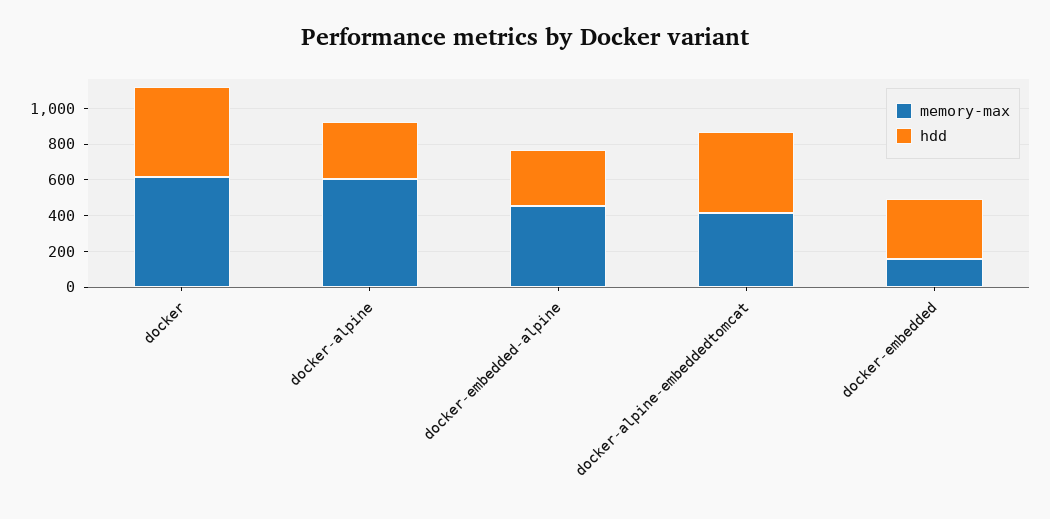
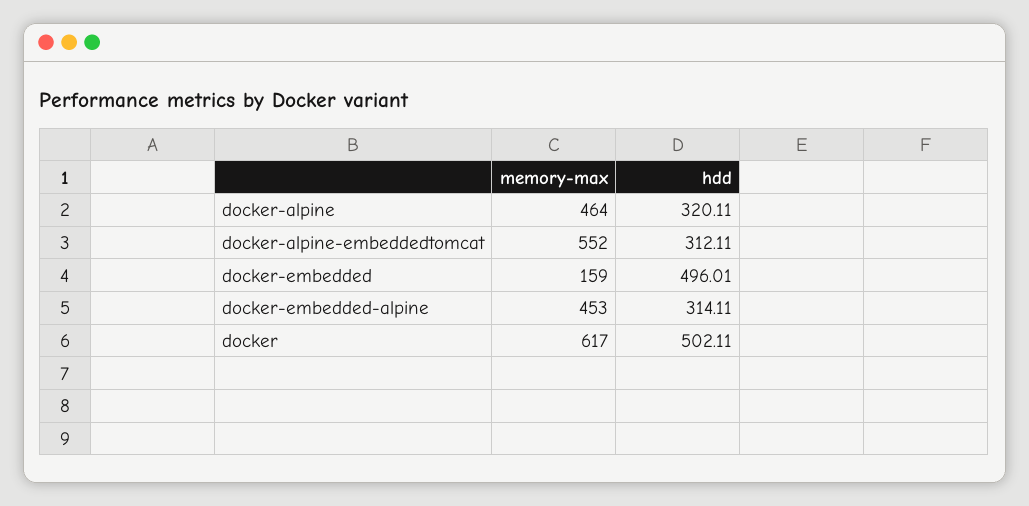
memory-max, docker-alpine: 600 -> 464
memory-max, docker-alpine-embeddedtomcat: 400 -> 552
hdd, docker-alpine-embeddedtomcat: 450 -> 312.11
hdd, docker-embedded: 350 -> 496.01

